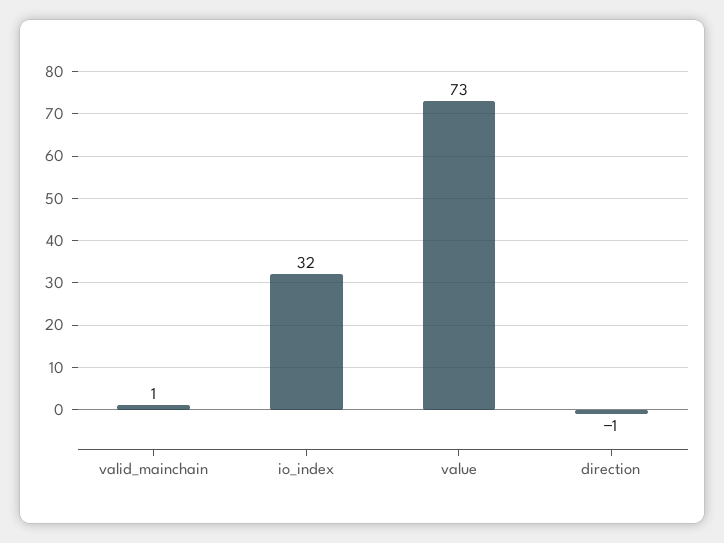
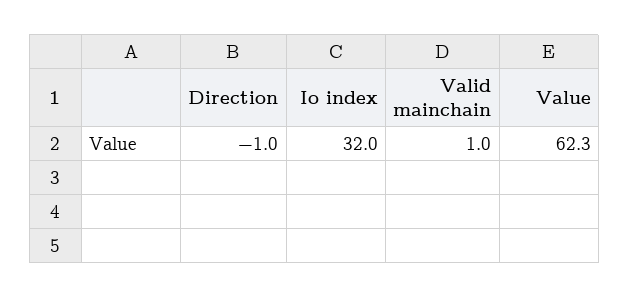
value: 73 -> 62.3

